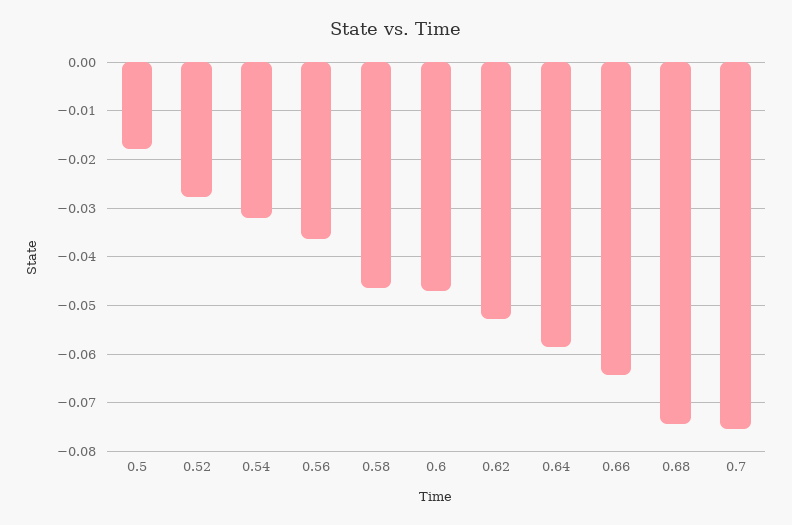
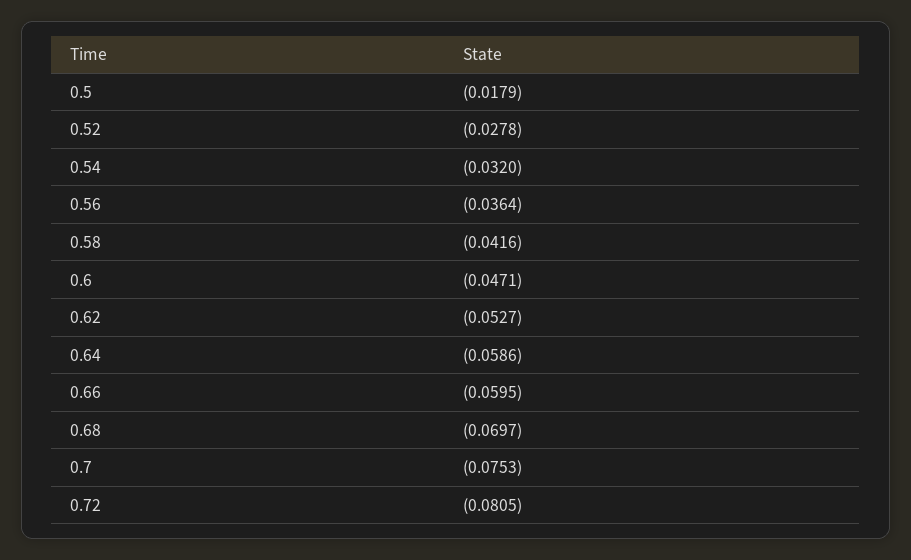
0.58: -0.046 -> -0.0416
0.66: -0.064 -> -0.0595
0.68: -0.074 -> -0.0697
0.72: none -> -0.0805

